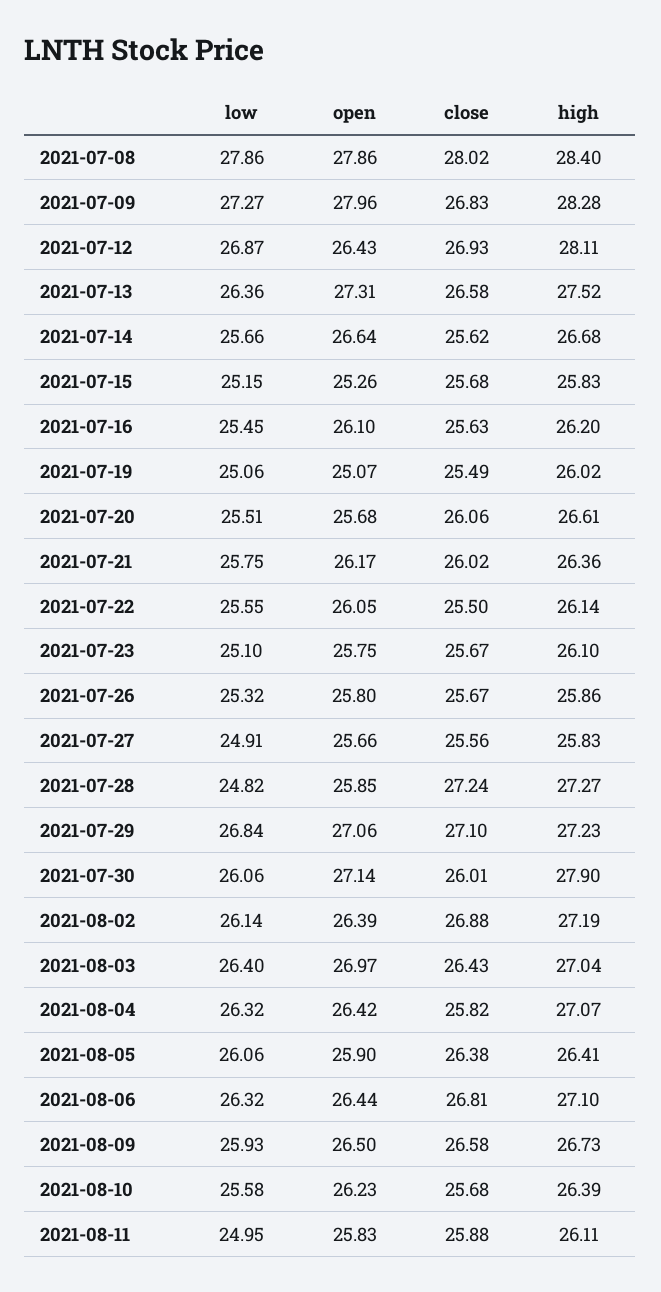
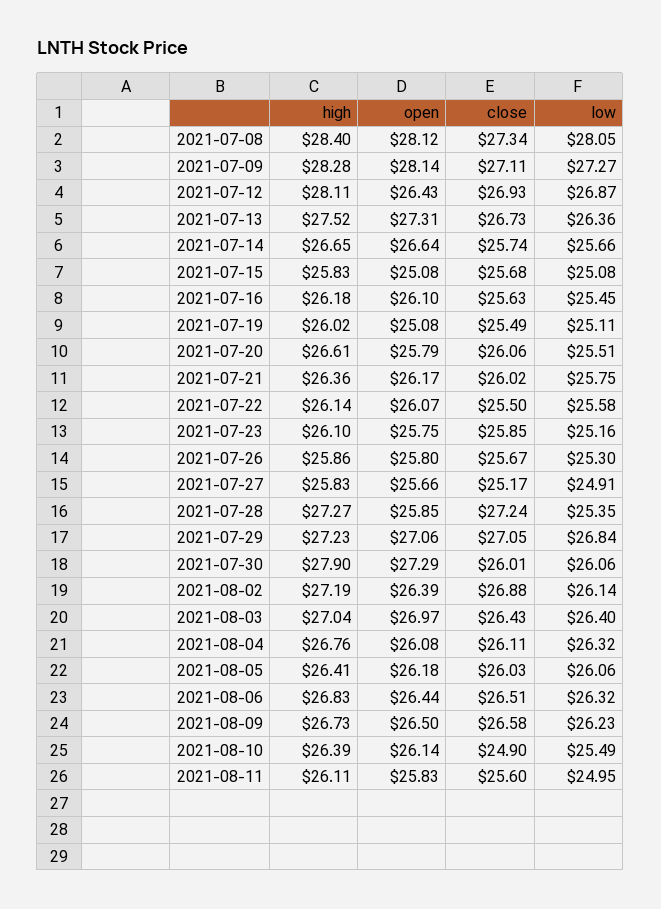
low, 2021-07-08: 27.86 -> 28.05
open, 2021-07-08: 27.86 -> 28.12
close, 2021-07-08: 28.02 -> 27.34
open, 2021-07-09: 27.96 -> 28.14
close, 2021-07-09: 26.83 -> 27.11
close, 2021-07-13: 26.58 -> 26.73
close, 2021-07-14: 25.62 -> 25.74
high, 2021-07-14: 26.68 -> 26.65
low, 2021-07-15: 25.15 -> 25.08
open, 2021-07-15: 25.26 -> 25.08
high, 2021-07-16: 26.2 -> 26.18
low, 2021-07-19: 25.06 -> 25.11
open, 2021-07-19: 25.07 -> 25.08
open, 2021-07-20: 25.68 -> 25.79
low, 2021-07-22: 25.55 -> 25.58
open, 2021-07-22: 26.05 -> 26.07
low, 2021-07-23: 25.1 -> 25.16
close, 2021-07-23: 25.67 -> 25.85
low, 2021-07-26: 25.32 -> 25.3
close, 2021-07-27: 25.56 -> 25.17
low, 2021-07-28: 24.82 -> 25.35
close, 2021-07-29: 27.1 -> 27.05
open, 2021-07-30: 27.14 -> 27.29
open, 2021-08-04: 26.42 -> 26.08
close, 2021-08-04: 25.82 -> 26.11
high, 2021-08-04: 27.07 -> 26.76
open, 2021-08-05: 25.9 -> 26.18
close, 2021-08-05: 26.38 -> 26.03
close, 2021-08-06: 26.81 -> 26.51
high, 2021-08-06: 27.1 -> 26.83
low, 2021-08-09: 25.93 -> 26.23
low, 2021-08-10: 25.58 -> 25.49
open, 2021-08-10: 26.23 -> 26.14
close, 2021-08-10: 25.68 -> 24.9
close, 2021-08-11: 25.88 -> 25.6

